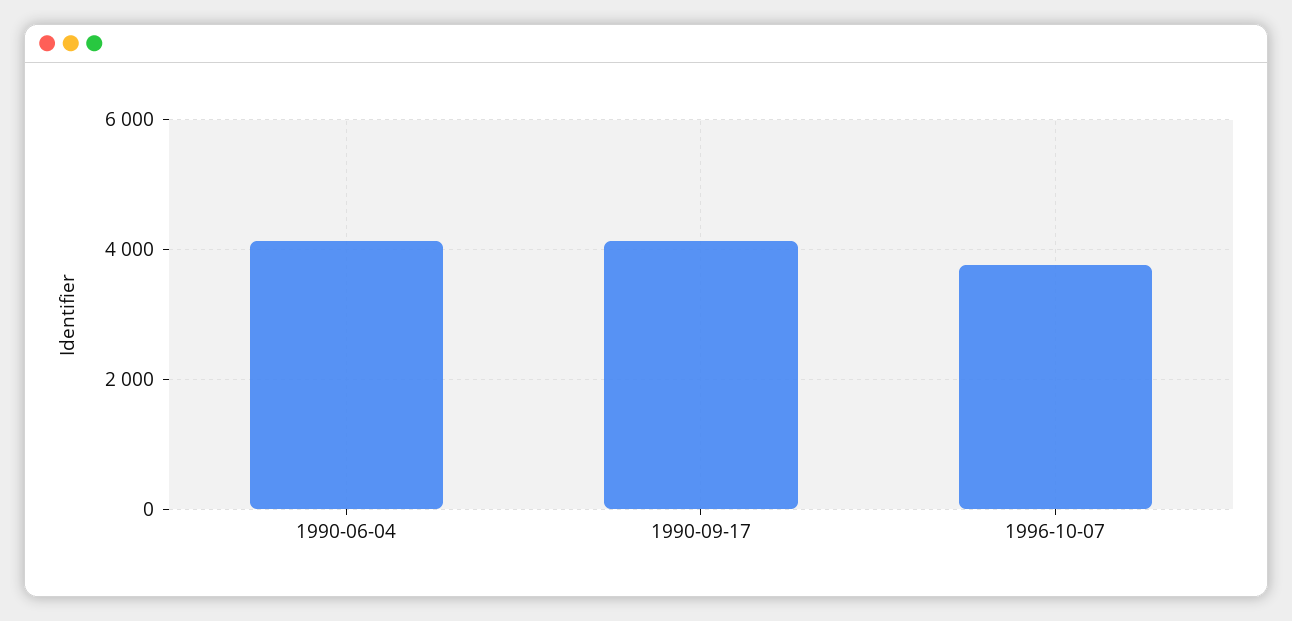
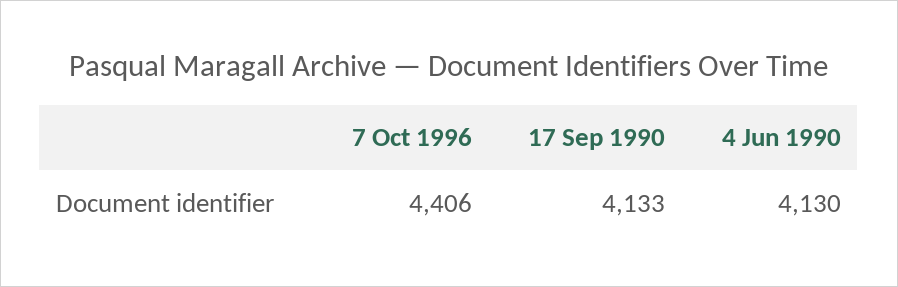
1996-10-07: 3800 -> 4406

